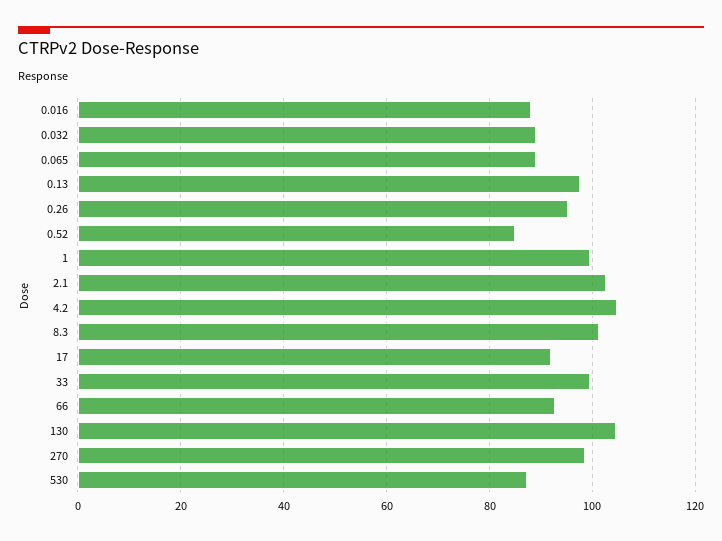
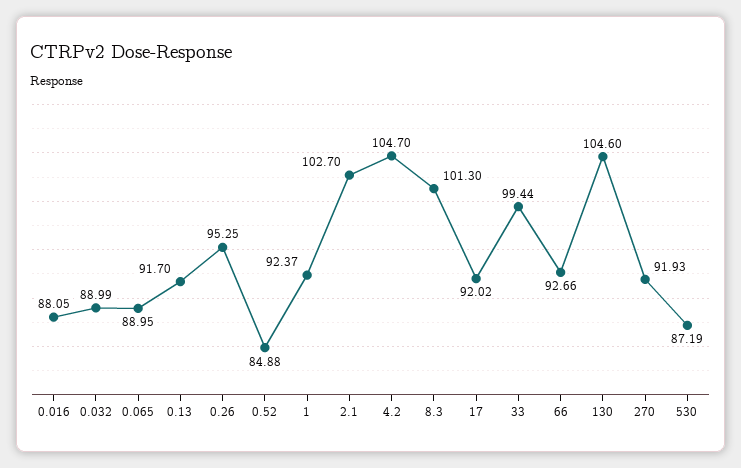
0.13: 98 -> 91.7
1: 100 -> 92.37
270: 98 -> 91.93

